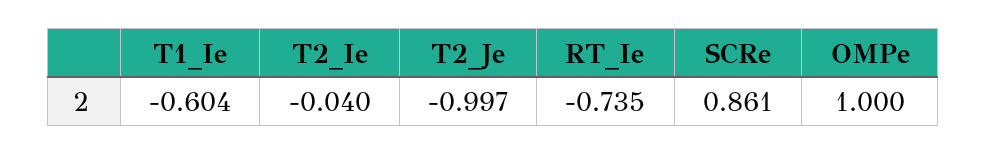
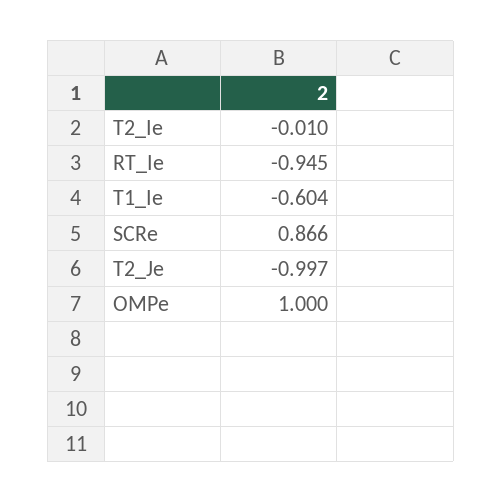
T2_Ie: -0.04 -> -0.01
RT_Ie: -0.735 -> -0.945
SCRe: 0.861 -> 0.866

